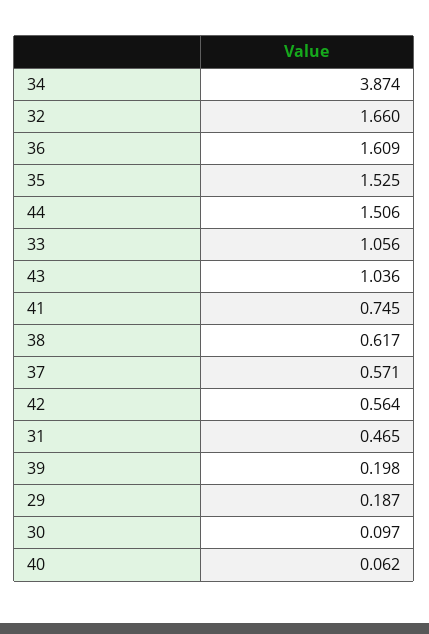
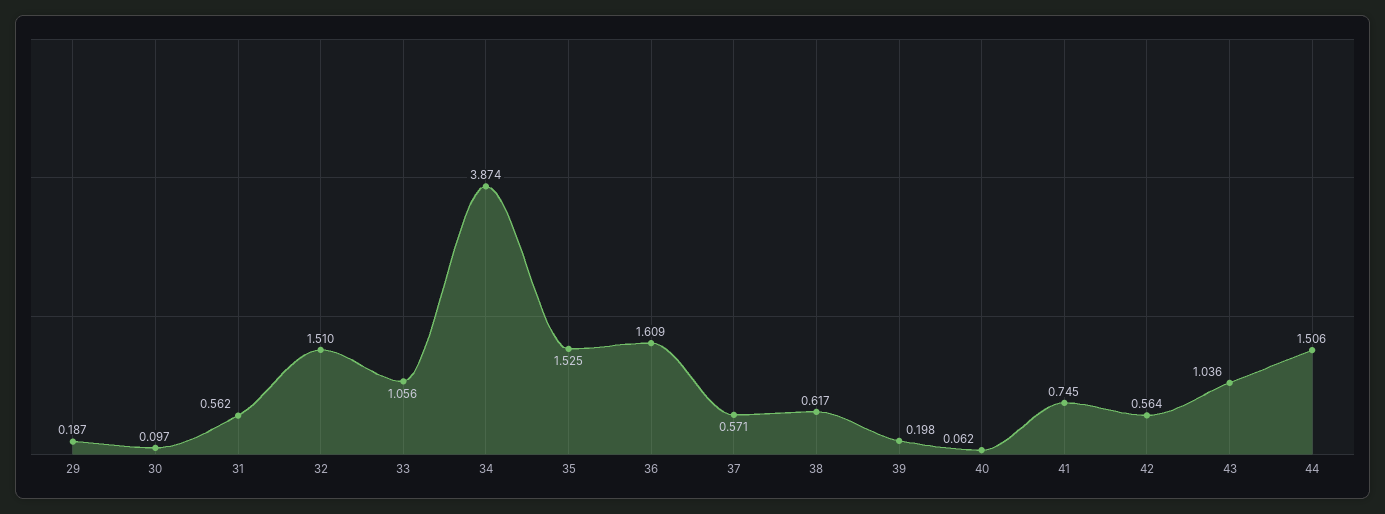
32: 1.66 -> 1.51
31: 0.465 -> 0.562

